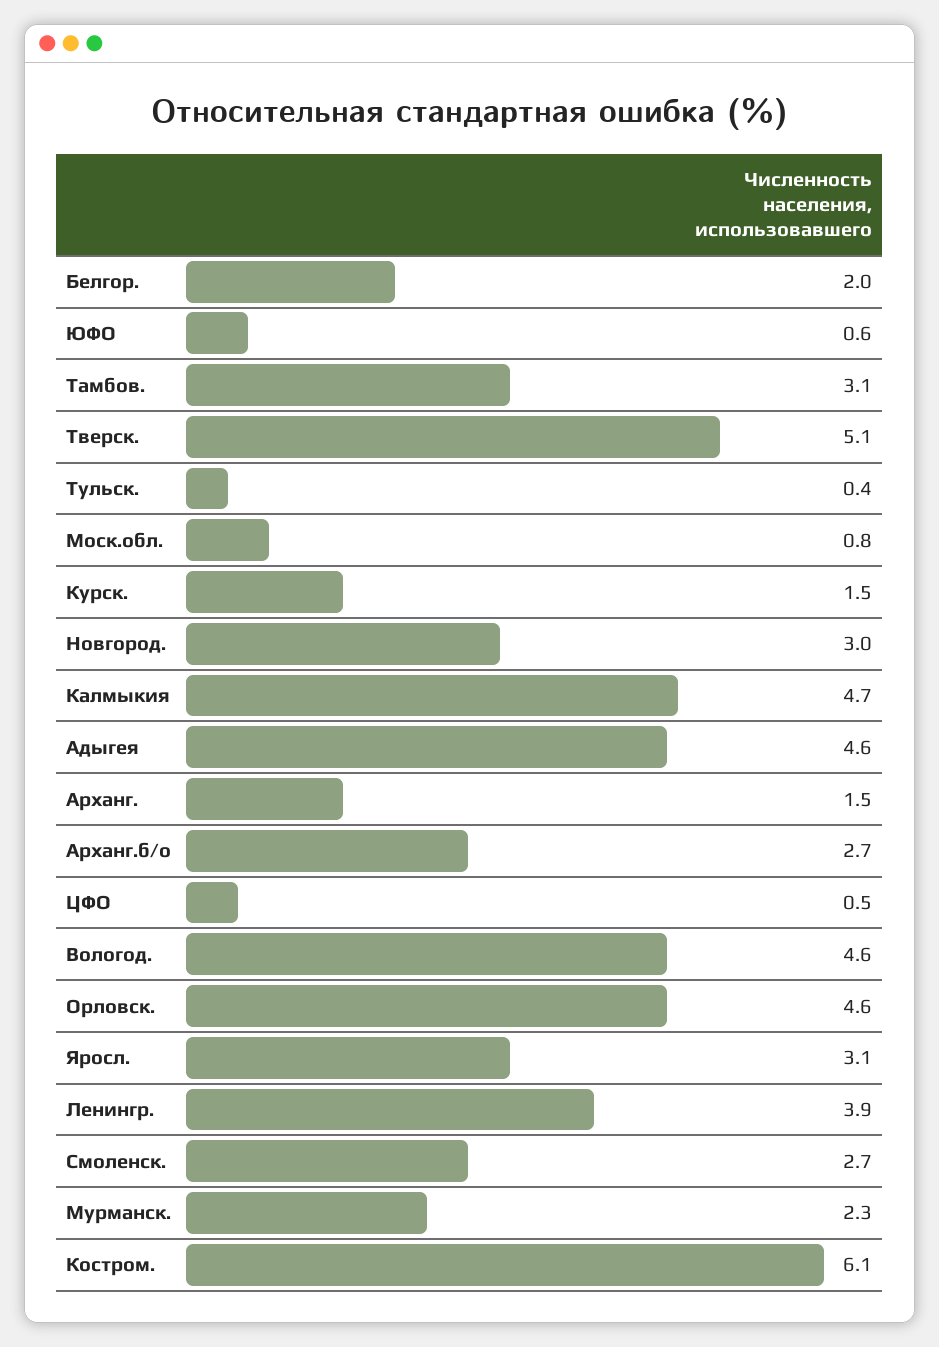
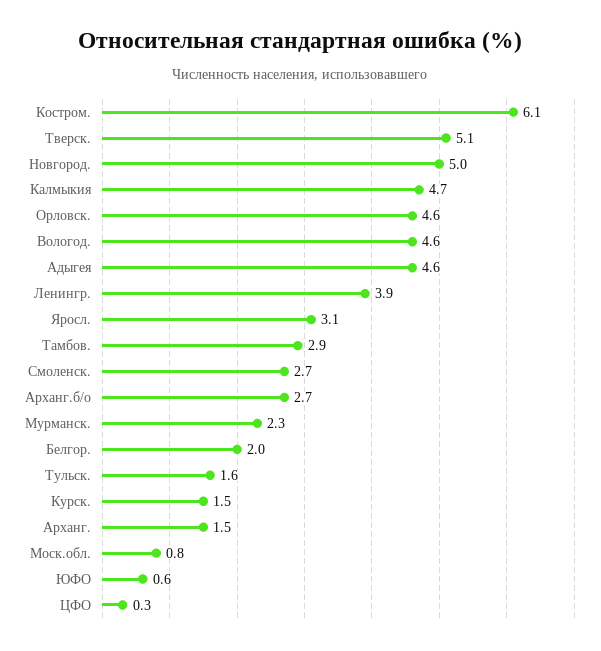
Тамбов.: 3.1 -> 2.9
Тульск.: 0.4 -> 1.6
Новгород.: 3 -> 5
ЦФО: 0.5 -> 0.3

